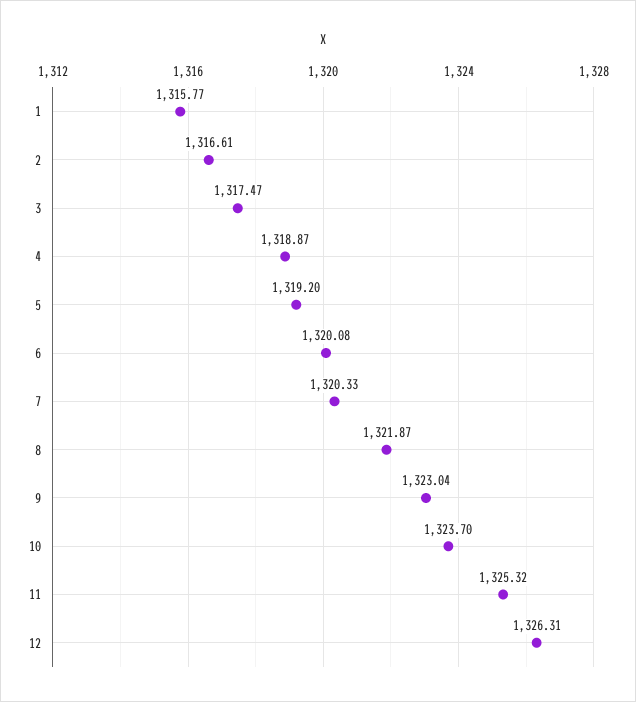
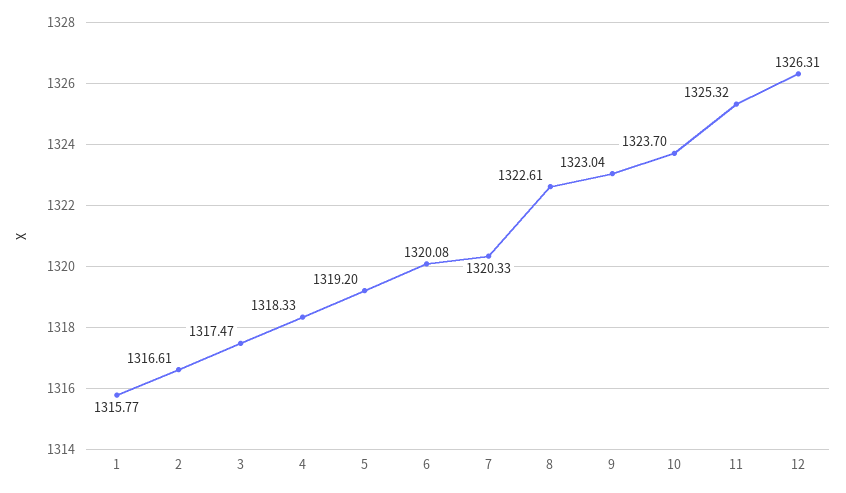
4: 1318.87 -> 1318.33
8: 1321.87 -> 1322.61

